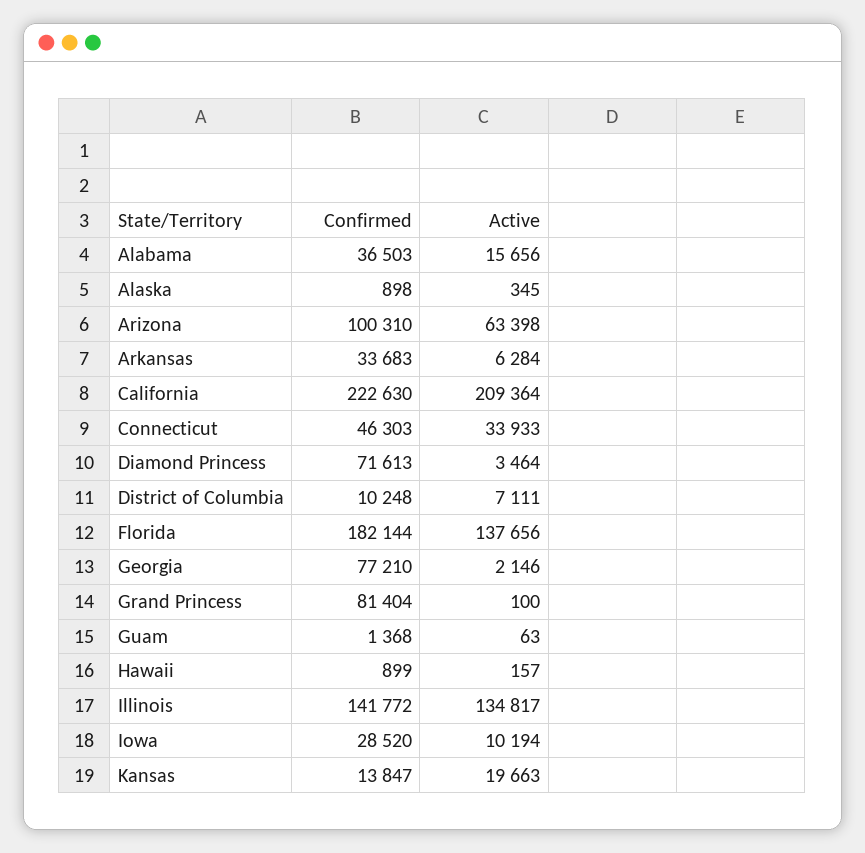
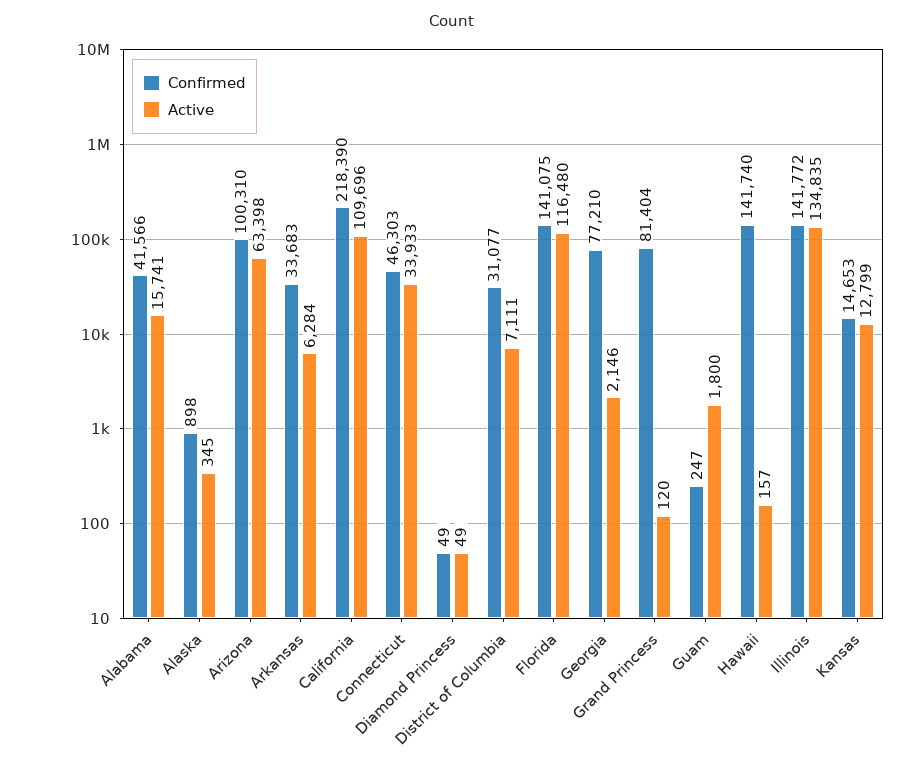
Confirmed, Alabama: 36503 -> 41566
Active, Alabama: 15656 -> 15741
Confirmed, California: 222630 -> 218390
Active, California: 209364 -> 109696
Confirmed, Diamond Princess: 71613 -> 49
Active, Diamond Princess: 3464 -> 49
Confirmed, District of Columbia: 10248 -> 31077
Confirmed, Florida: 182144 -> 141075
Active, Florida: 137656 -> 116480
Active, Grand Princess: 100 -> 120
Confirmed, Guam: 1368 -> 247
Active, Guam: 63 -> 1800
Confirmed, Hawaii: 899 -> 141740
Active, Illinois: 134817 -> 134835
Confirmed, Iowa: 28520 -> none
Active, Iowa: 10194 -> none
Confirmed, Kansas: 13847 -> 14653
Active, Kansas: 19663 -> 12799

